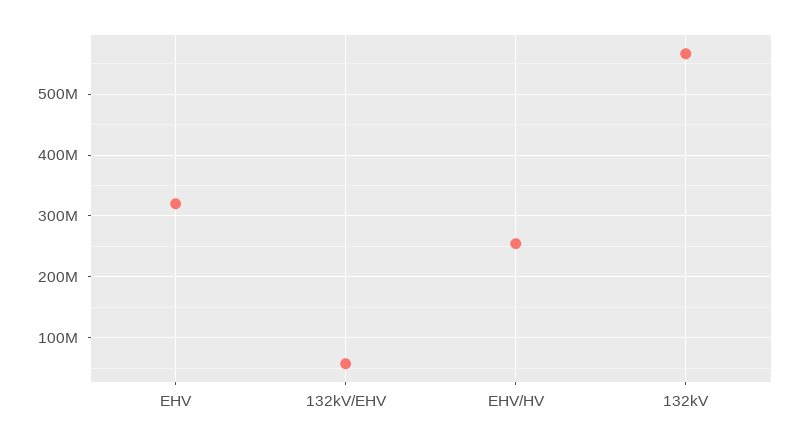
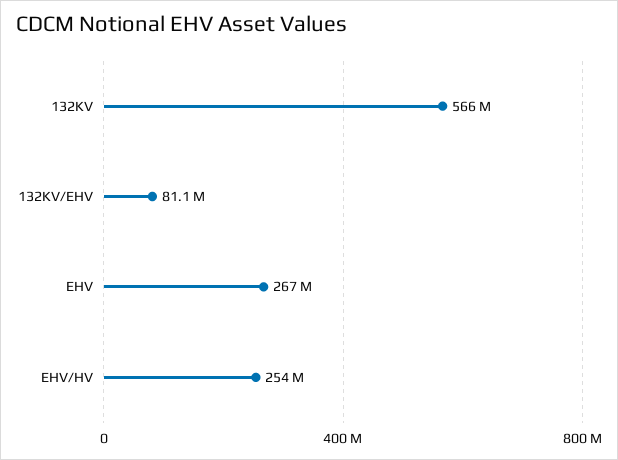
EHV: 320000000 -> 267000000
132kV/EHV: 60000000 -> 81100000

